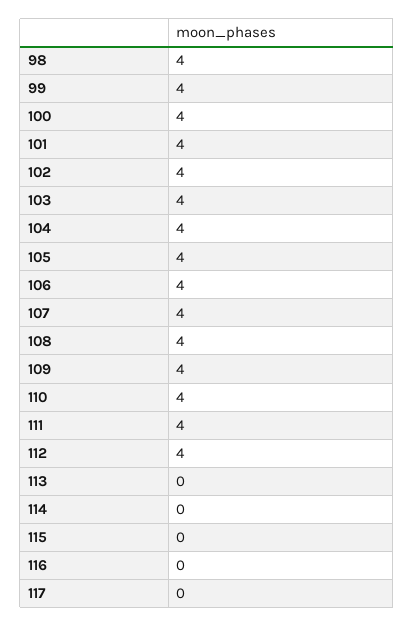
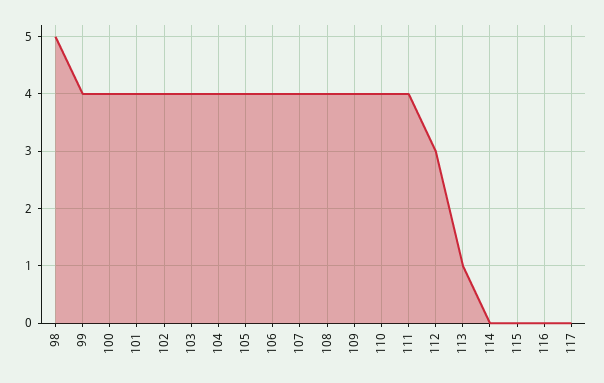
98: 4 -> 5
112: 4 -> 3
113: 0 -> 1

